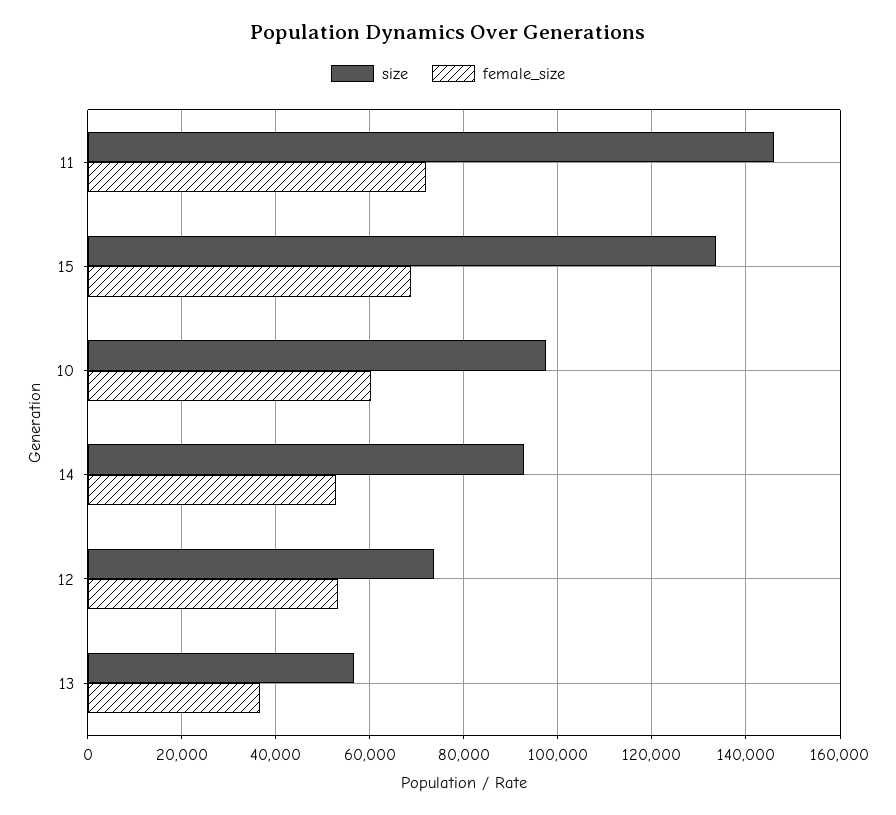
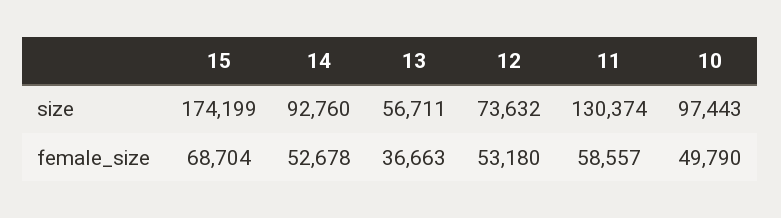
size, 11: 146000 -> 130374
female_size, 11: 72000 -> 58557
size, 15: 134000 -> 174199
female_size, 10: 60000 -> 49790

